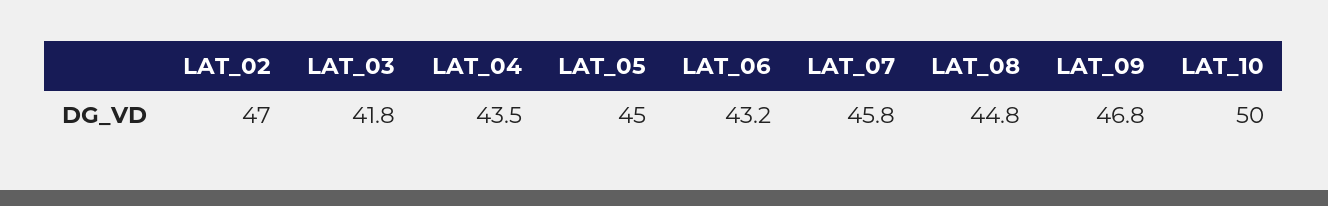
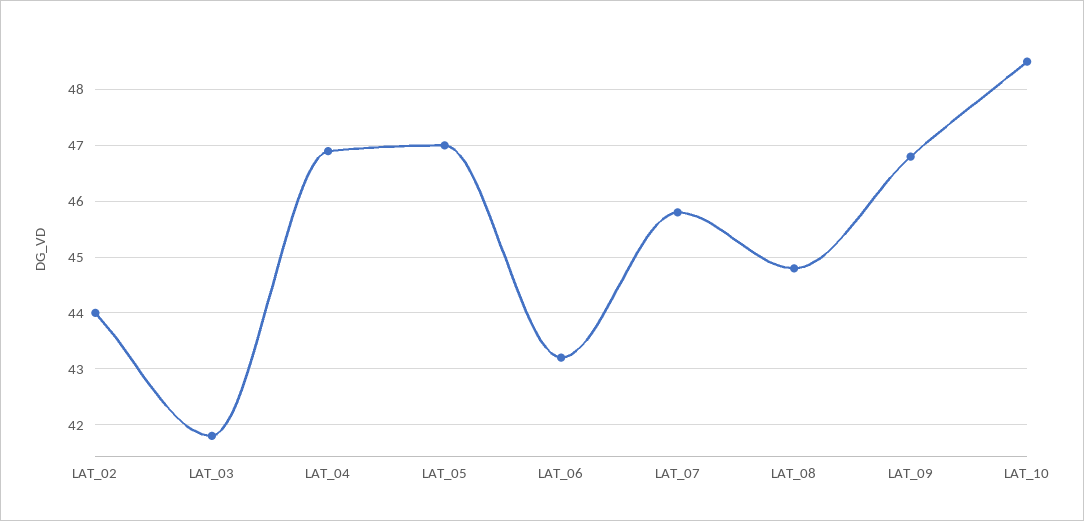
LAT_02: 47 -> 44
LAT_04: 43.5 -> 47
LAT_05: 45 -> 47
LAT_10: 50 -> 48.5

